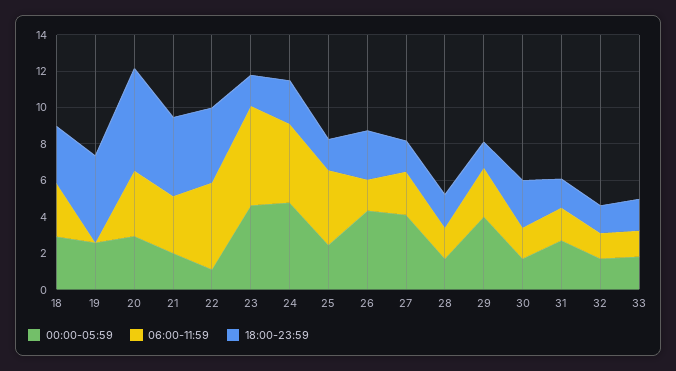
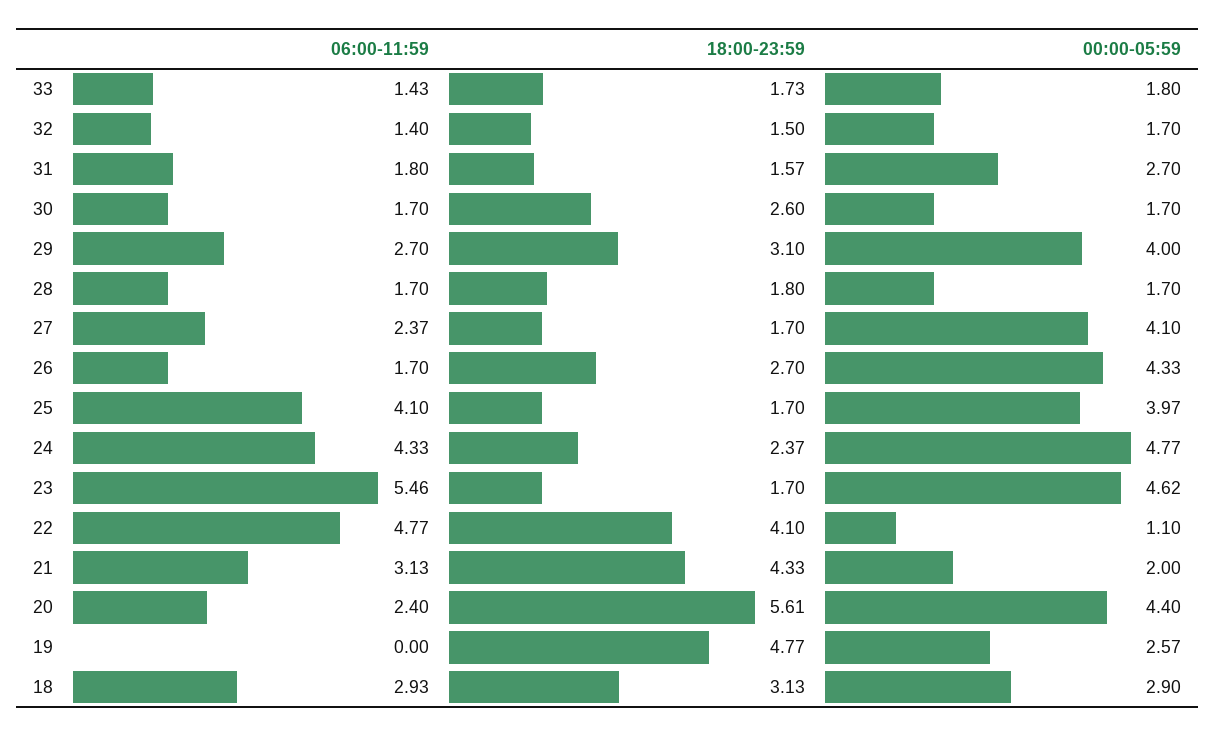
00:00-05:59, 20: 3 -> 4.4
06:00-11:59, 20: 3.5 -> 2.4
00:00-05:59, 25: 2.5 -> 3.97
18:00-23:59, 29: 1.5 -> 3.1

